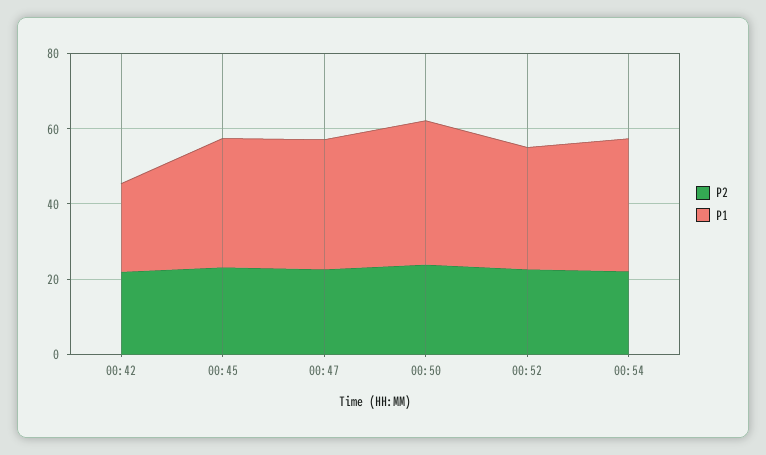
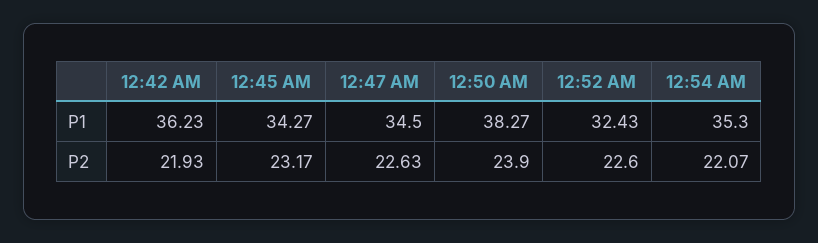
P1, 00:42: 25 -> 36.23

